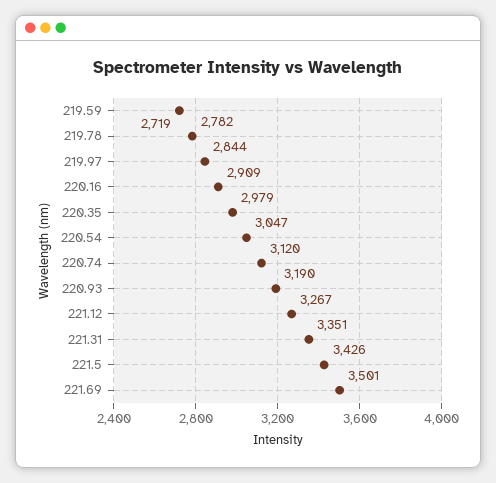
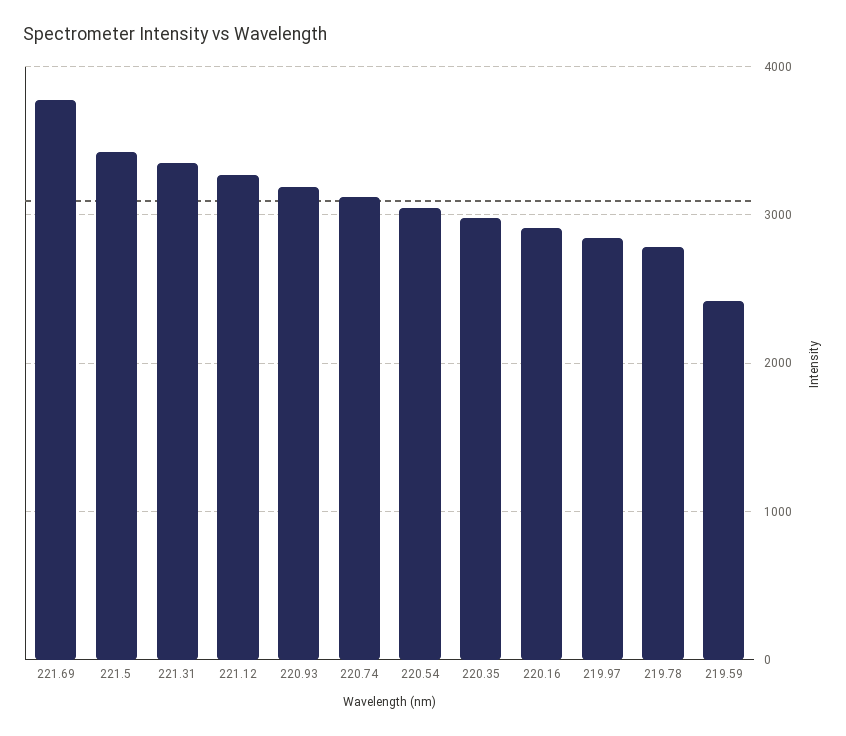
219.59: 2719 -> 2400
221.69: 3501 -> 3800

